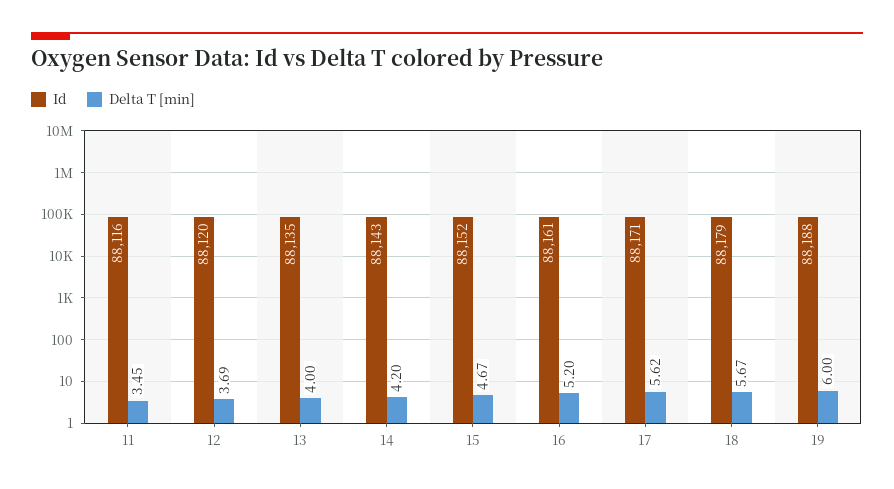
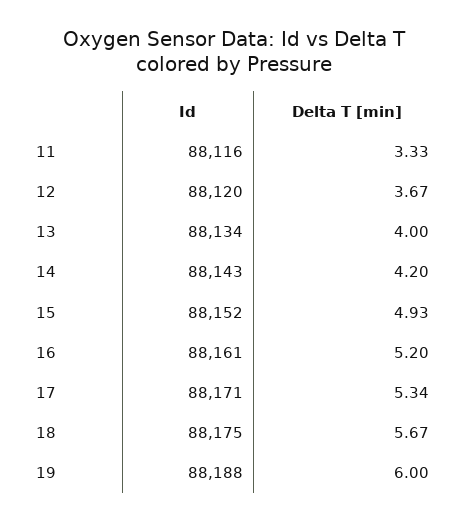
Delta T [min], 11: 3.45 -> 3.33
Delta T [min], 12: 3.69 -> 3.67
Id, 13: 88135 -> 88134
Delta T [min], 15: 4.67 -> 4.93
Delta T [min], 17: 5.62 -> 5.34
Id, 18: 88179 -> 88175

